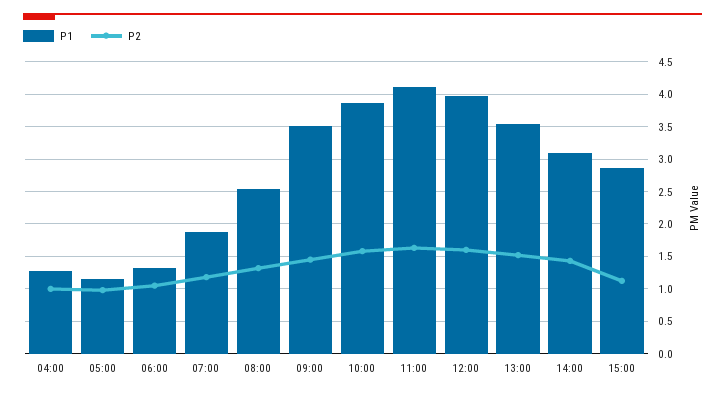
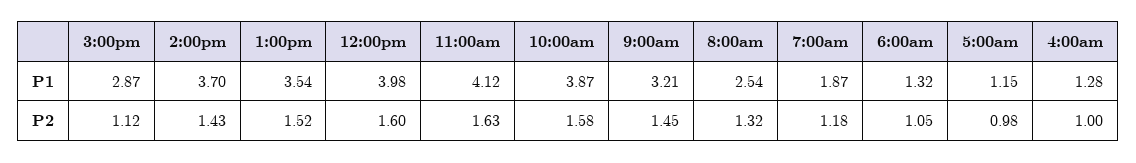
P1, 09:00: 3.5 -> 3.21
P1, 14:00: 3.1 -> 3.7

